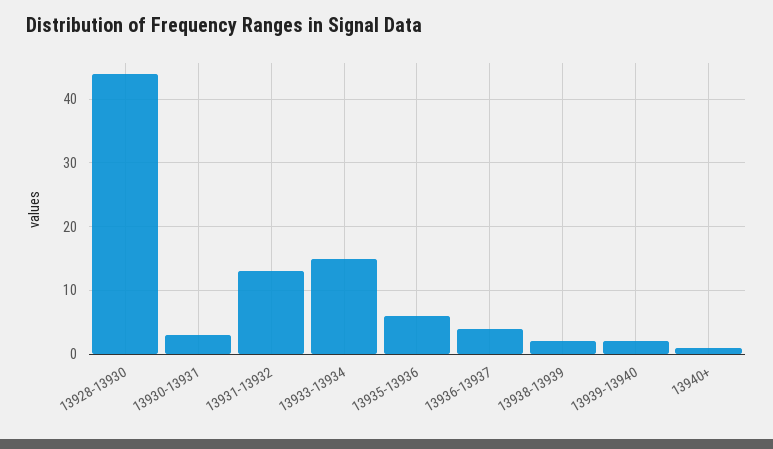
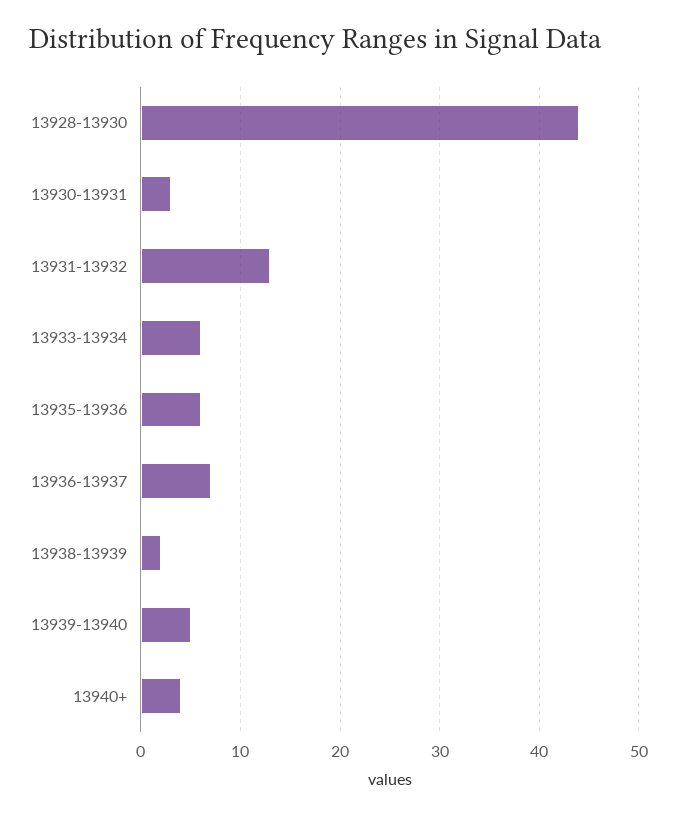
13933-13934: 15 -> 6
13936-13937: 4 -> 7
13939-13940: 2 -> 5
13940+: 1 -> 4

